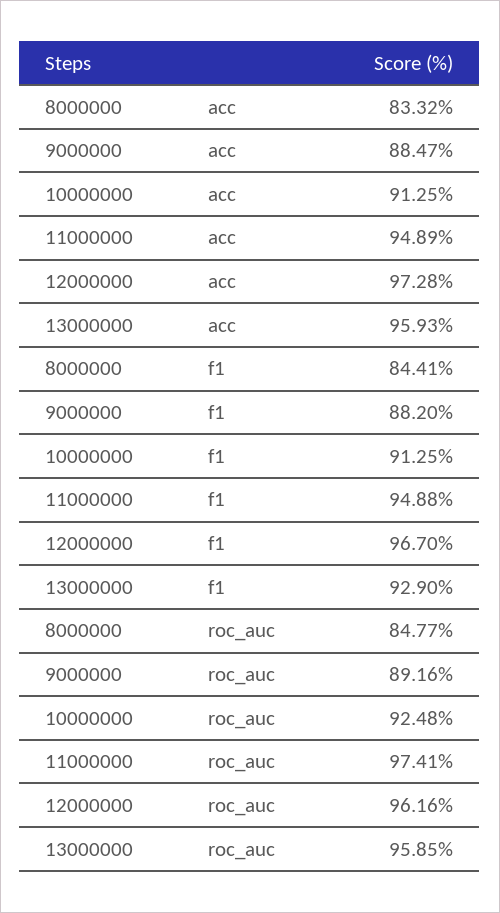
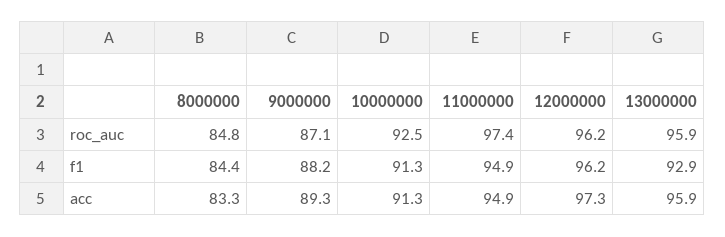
9000000, acc: 88.47 -> 89.3
12000000, f1: 96.7 -> 96.2
9000000, roc_auc: 89.16 -> 87.1

